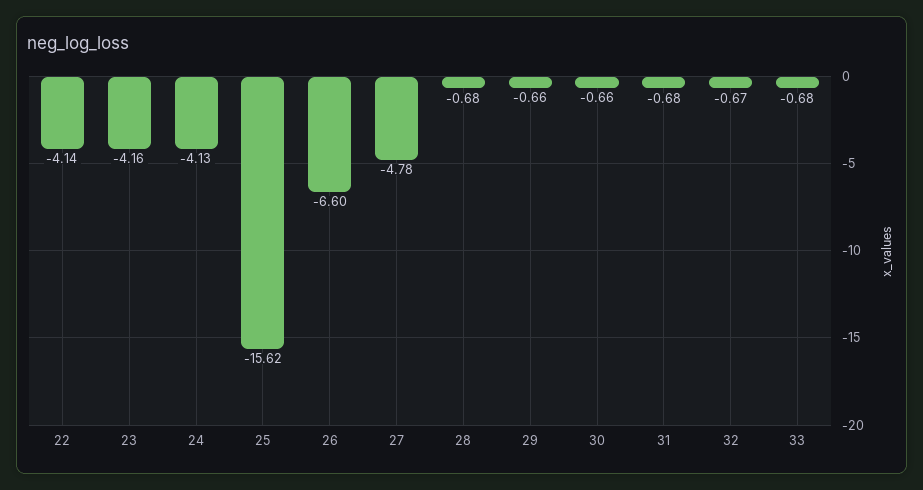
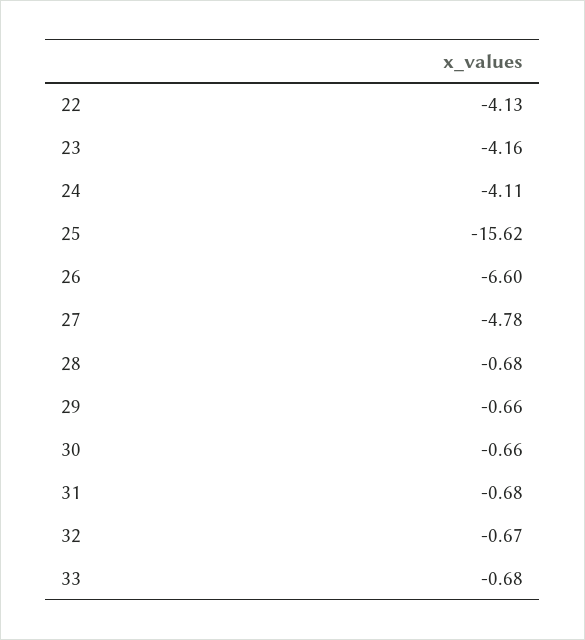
22: -4.14 -> -4.13
24: -4.13 -> -4.11

